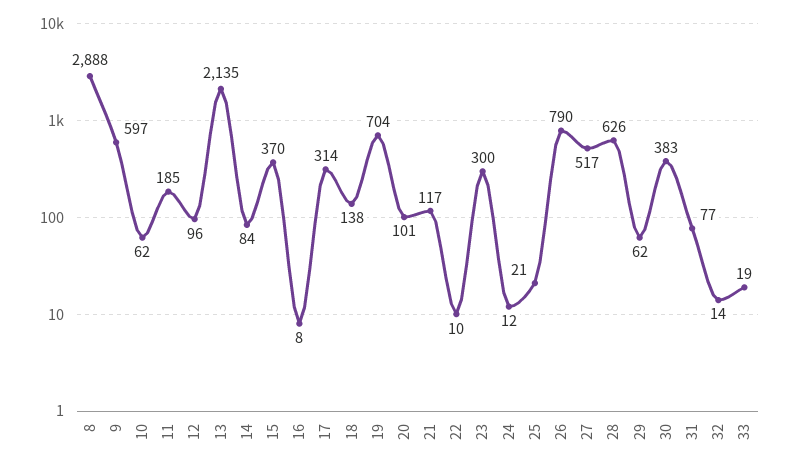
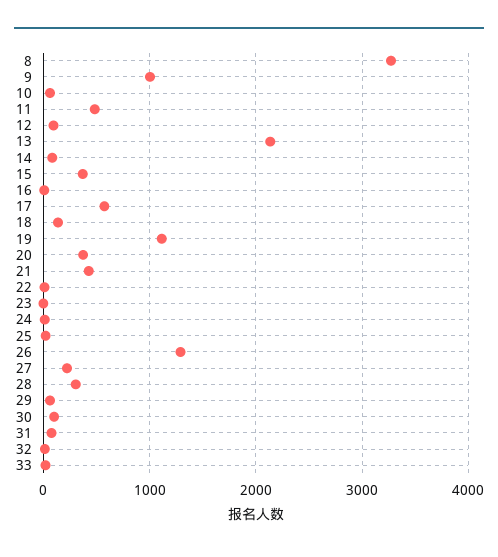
8: 2888 -> 3300
9: 597 -> 1000
11: 185 -> 500
17: 314 -> 600
19: 704 -> 1100
20: 101 -> 400
21: 117 -> 400
23: 300 -> 0
26: 790 -> 1300
27: 517 -> 200
28: 626 -> 300
30: 383 -> 100

